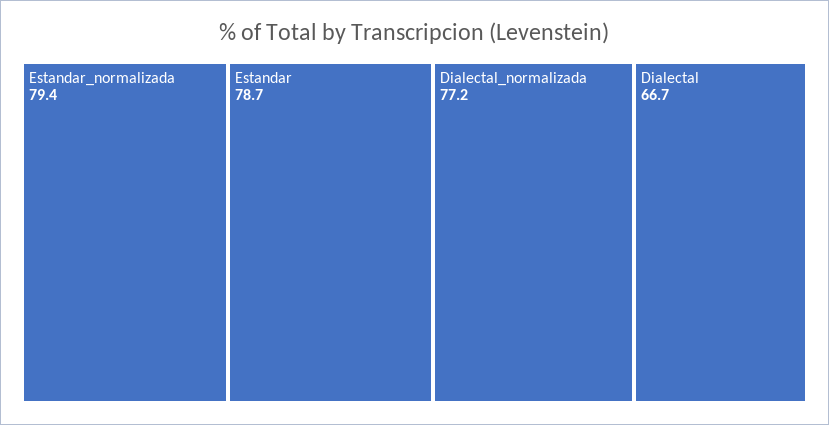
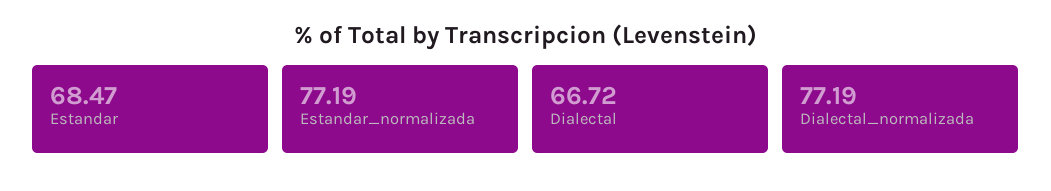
Estandar_normalizada: 79.4 -> 77.19
Estandar: 78.7 -> 68.47

